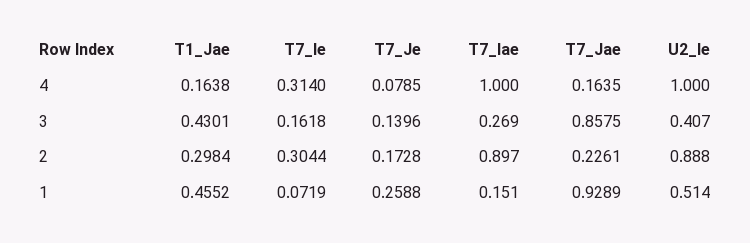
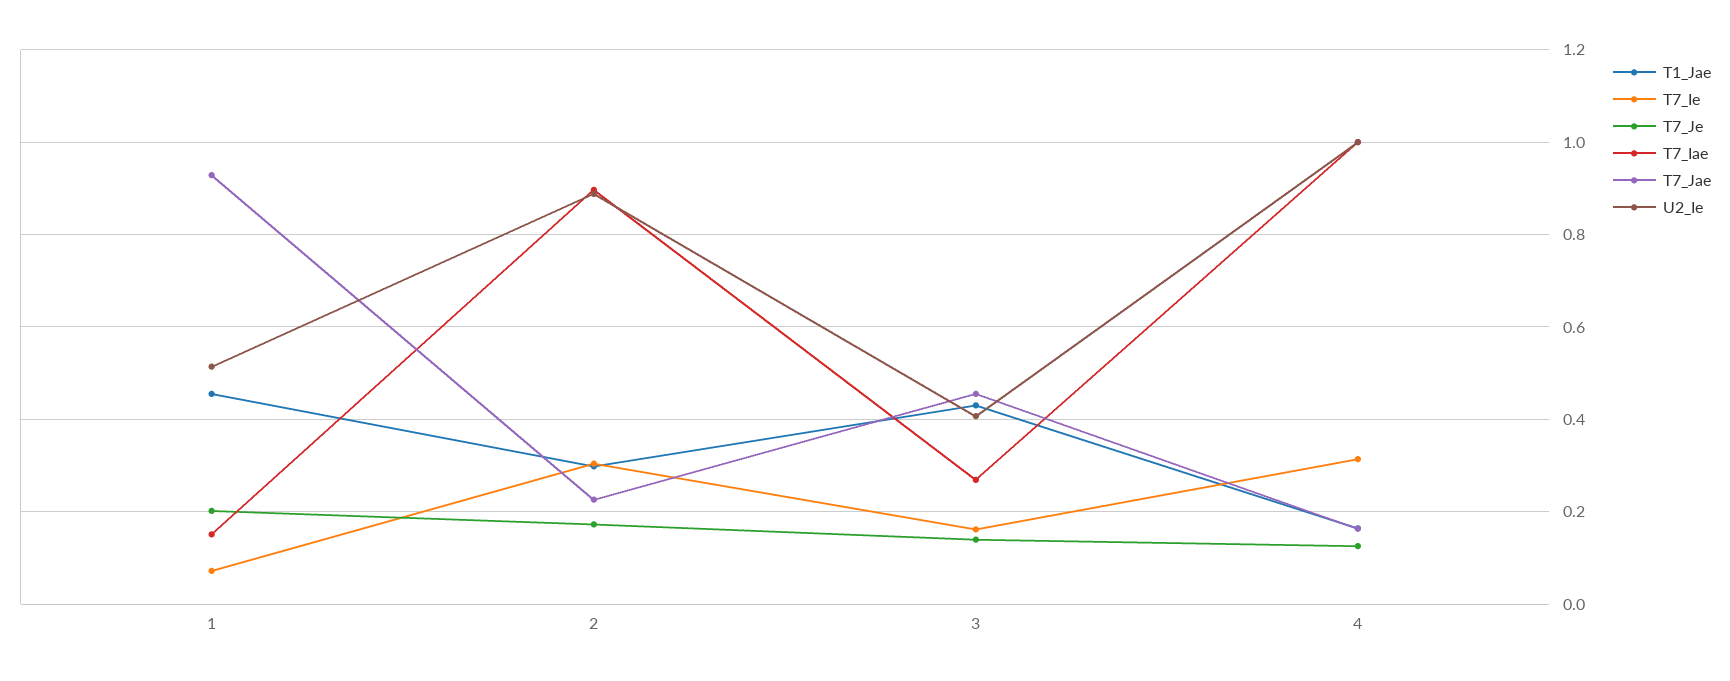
T7_Je, 4: 0.0785 -> 0.12
T7_Jae, 3: 0.8575 -> 0.46
T7_Je, 1: 0.2588 -> 0.2

